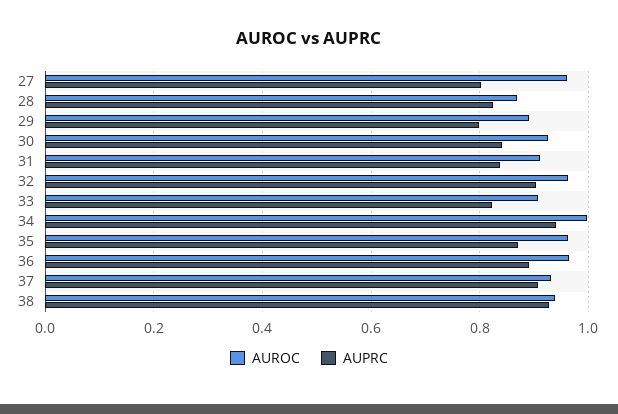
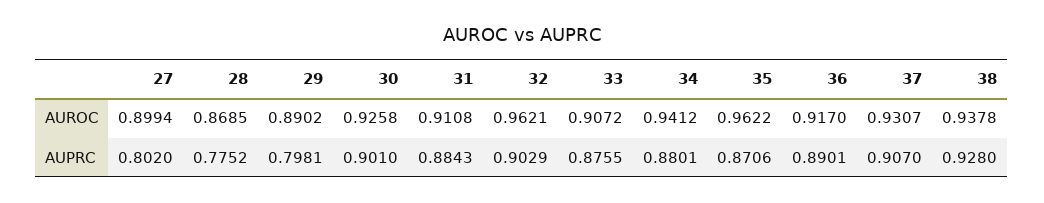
AUROC, 27: 0.96 -> 0.8994
AUPRC, 28: 0.82 -> 0.7752
AUPRC, 30: 0.84 -> 0.901
AUPRC, 31: 0.84 -> 0.8843
AUPRC, 33: 0.82 -> 0.8755
AUROC, 34: 1 -> 0.9412
AUPRC, 34: 0.94 -> 0.8801
AUROC, 36: 0.96 -> 0.917

